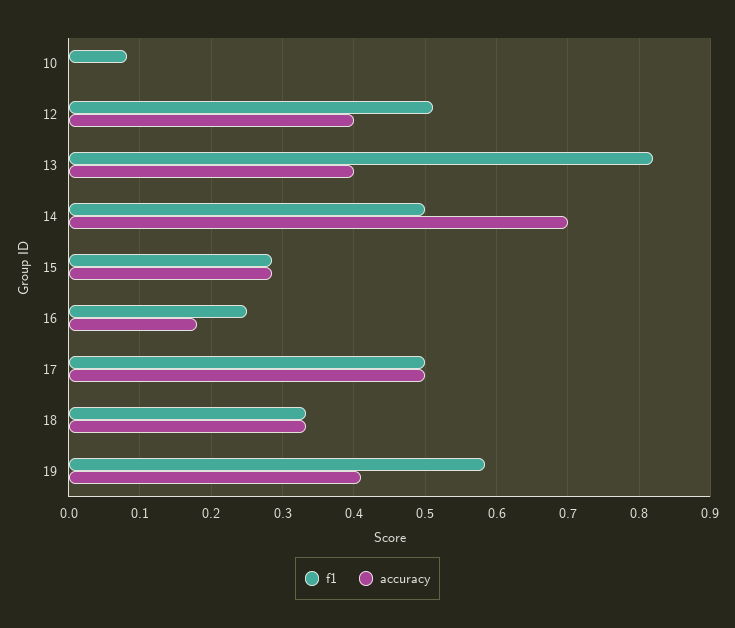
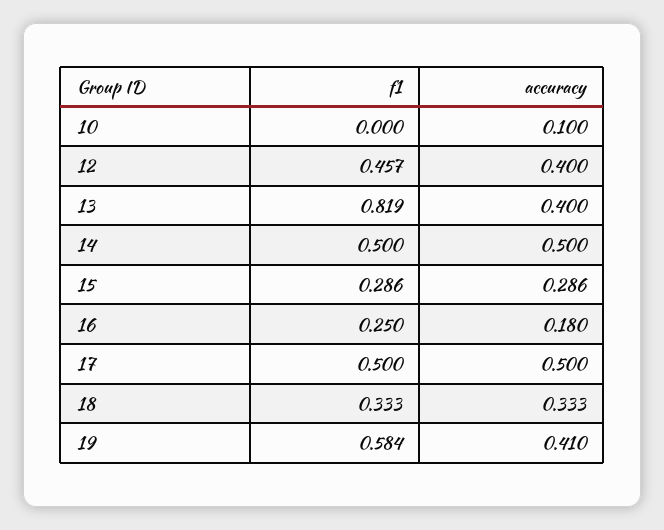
f1, 10: 0.08 -> 0
accuracy, 10: 0 -> 0.1
f1, 12: 0.51 -> 0.457
accuracy, 14: 0.7 -> 0.5

